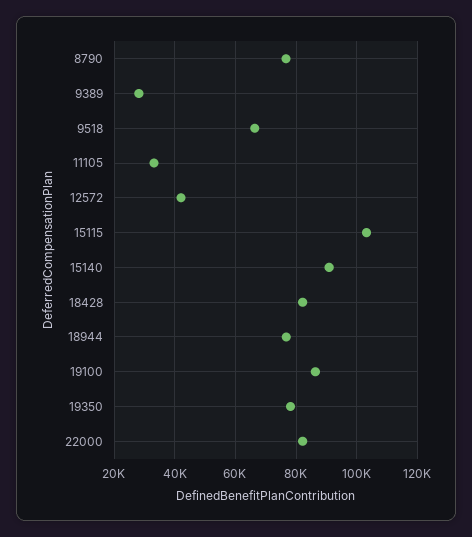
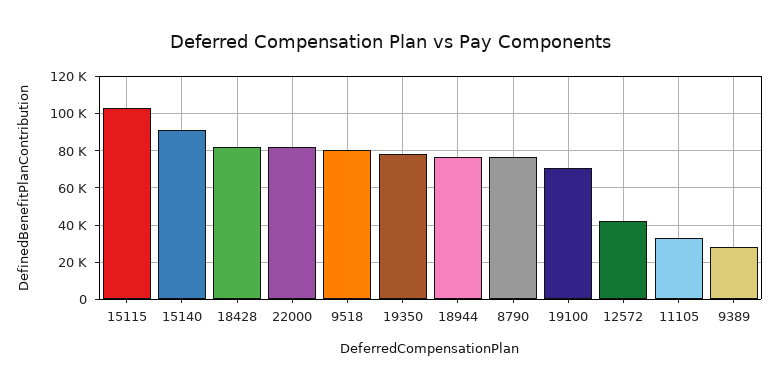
9518: 66000 -> 80000
19100: 86000 -> 70000

